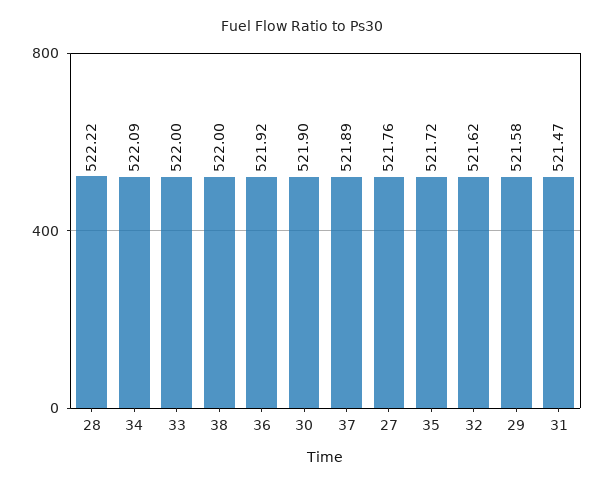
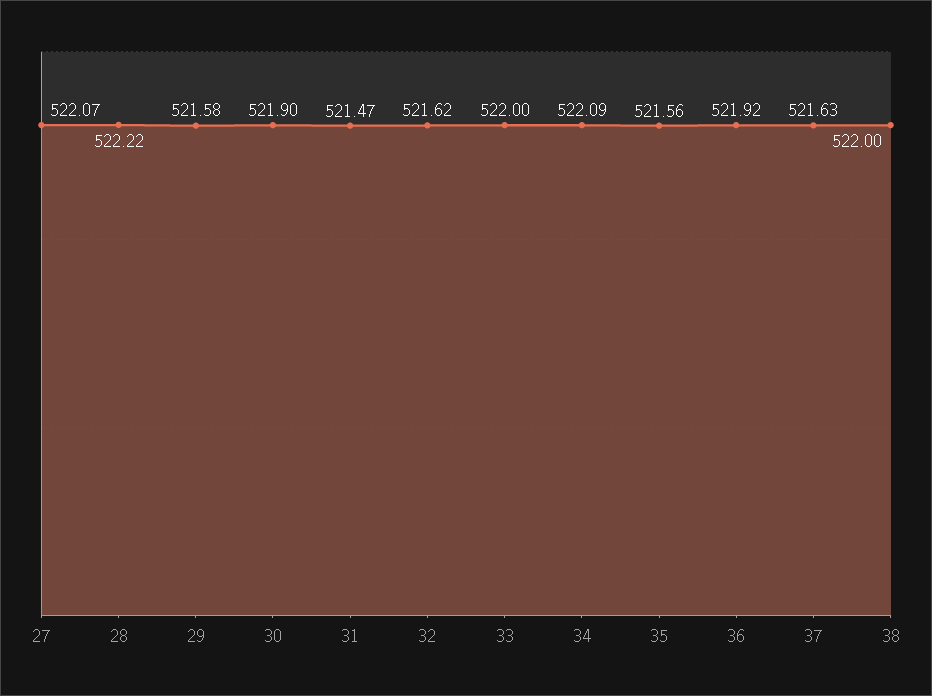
37: 521.89 -> 521.63
27: 521.76 -> 522.07
35: 521.72 -> 521.56

